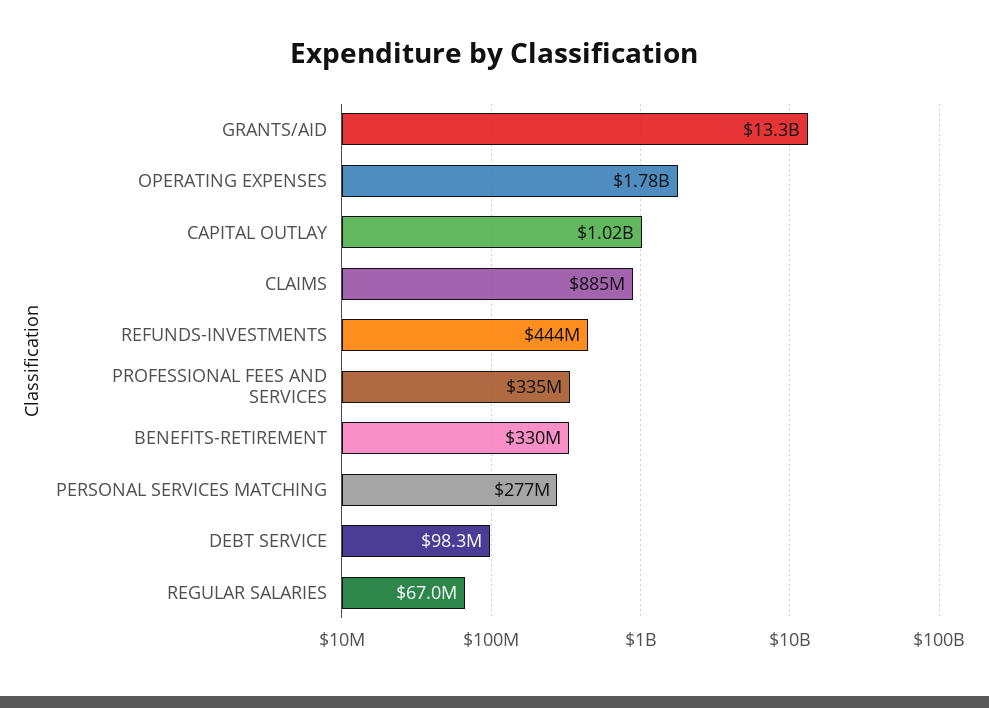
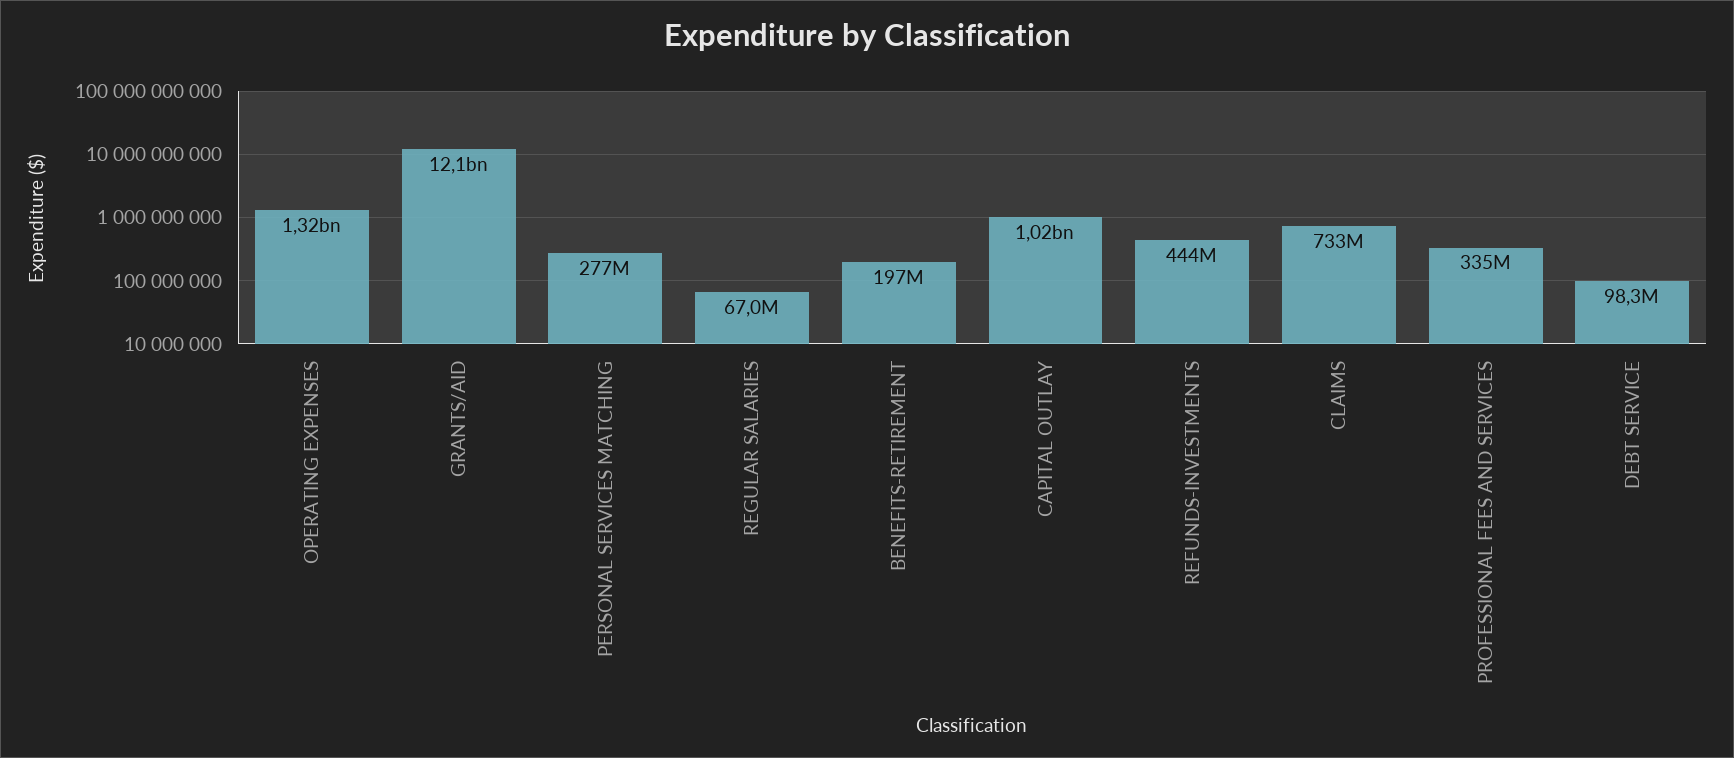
GRANTS/AID: 13300000000 -> 12100000000
OPERATING EXPENSES: 1780000000 -> 1320000000
CLAIMS: 885000000 -> 733000000
BENEFITS-RETIREMENT: 330000000 -> 197000000

